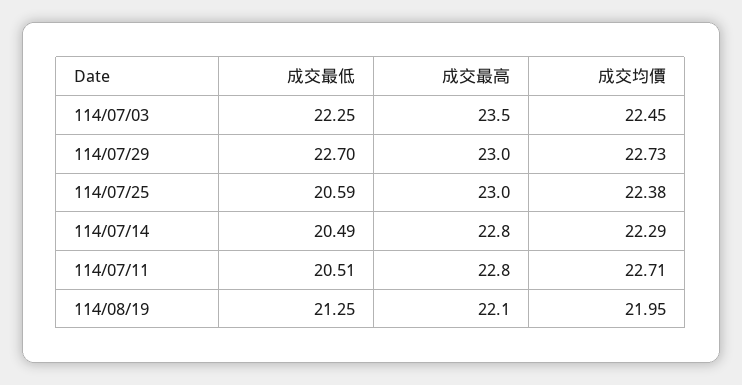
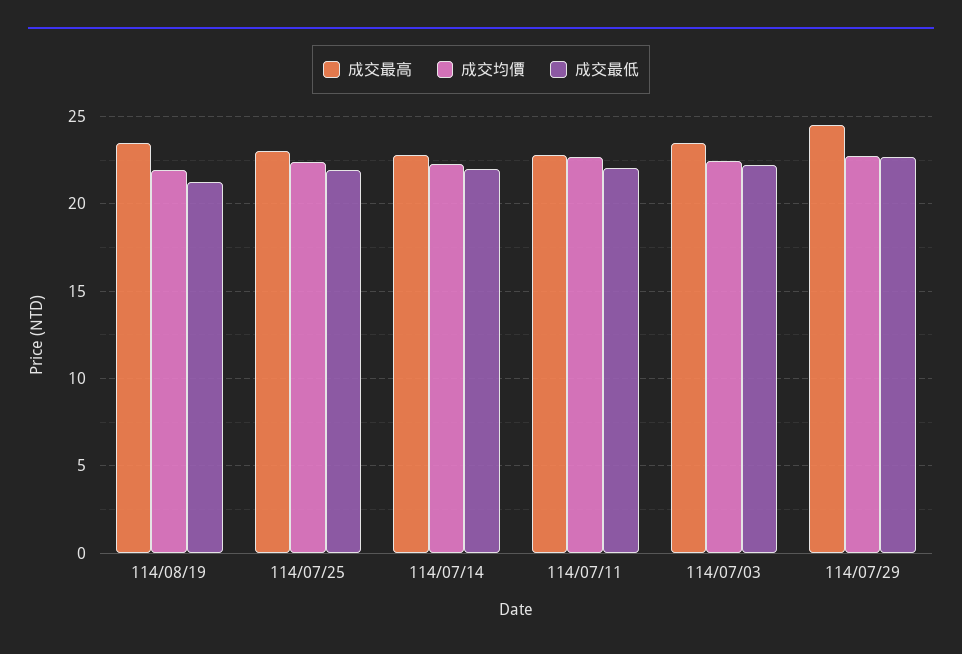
成交最高, 114/07/29: 23 -> 24.5
成交最低, 114/07/25: 20.59 -> 22
成交最低, 114/07/14: 20.49 -> 22
成交最低, 114/07/11: 20.51 -> 22
成交最高, 114/08/19: 22.1 -> 23.5

